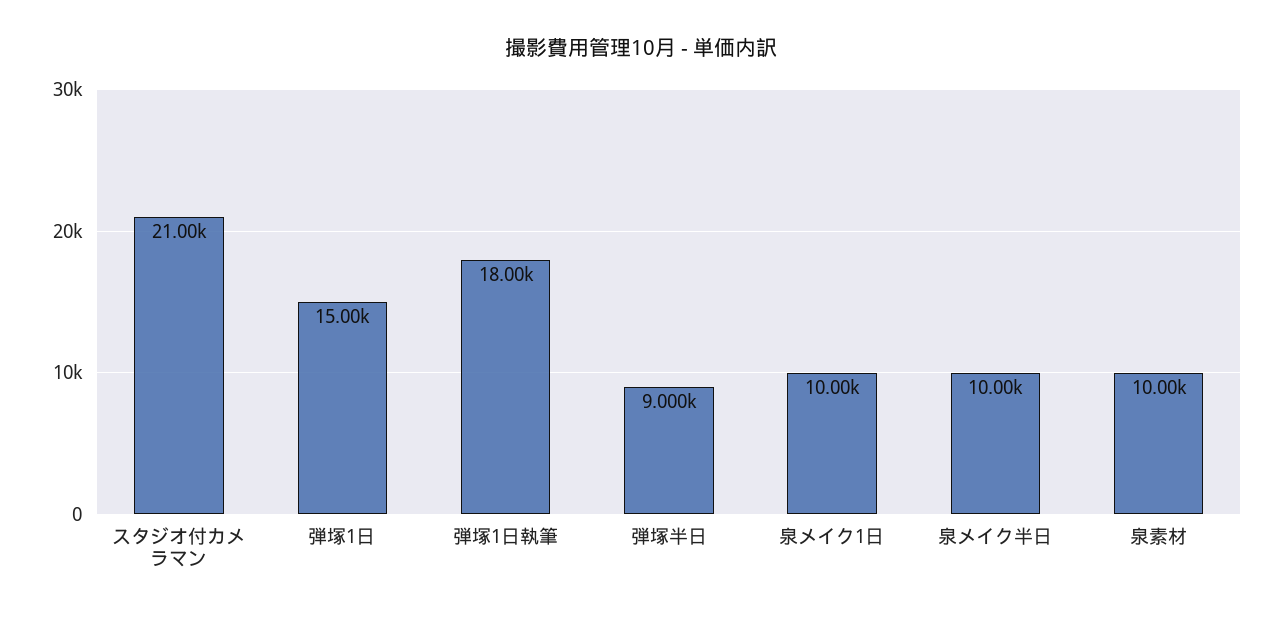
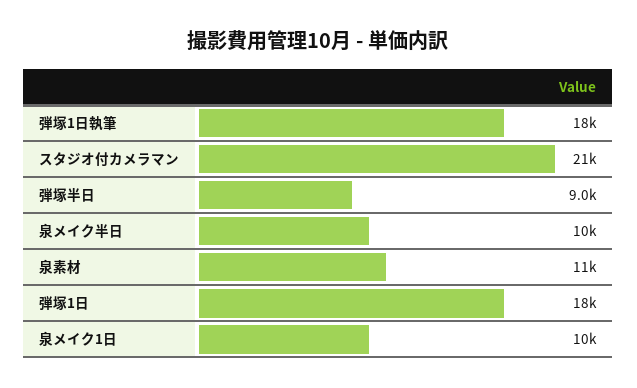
弾塚1日: 15000 -> 18000
泉素材: 10000 -> 11000

